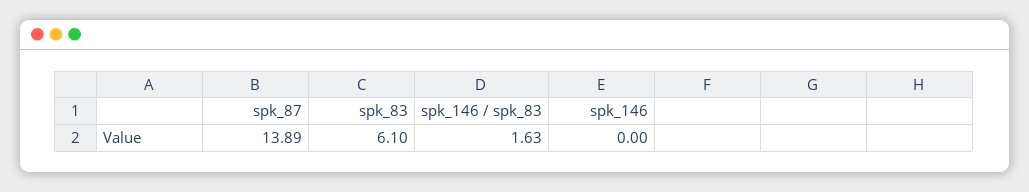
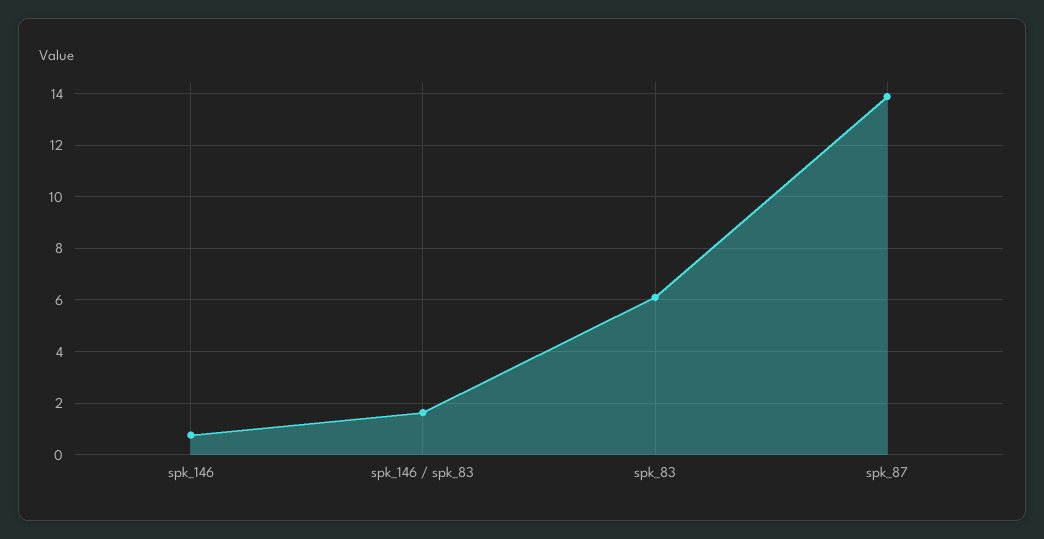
spk_146: 0 -> 0.75

